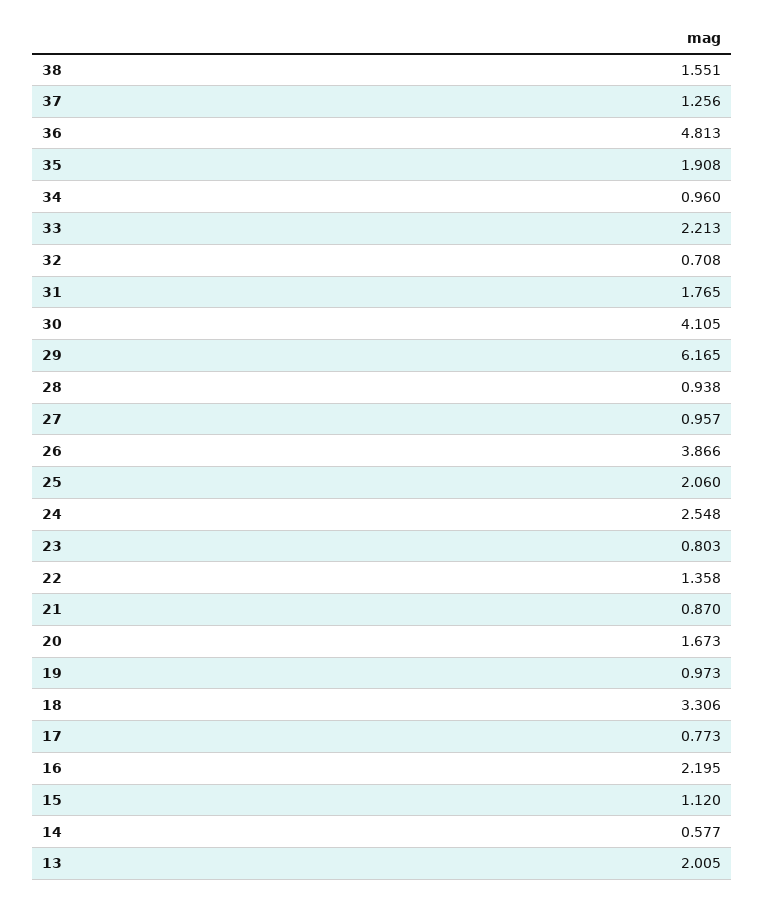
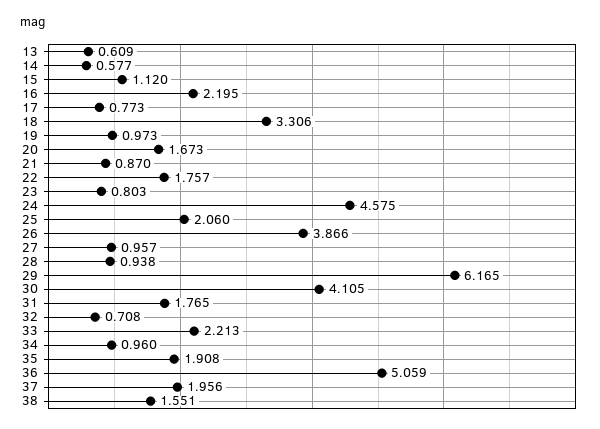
37: 1.256 -> 1.956
36: 4.813 -> 5.059
24: 2.548 -> 4.575
22: 1.358 -> 1.757
13: 2.005 -> 0.609

